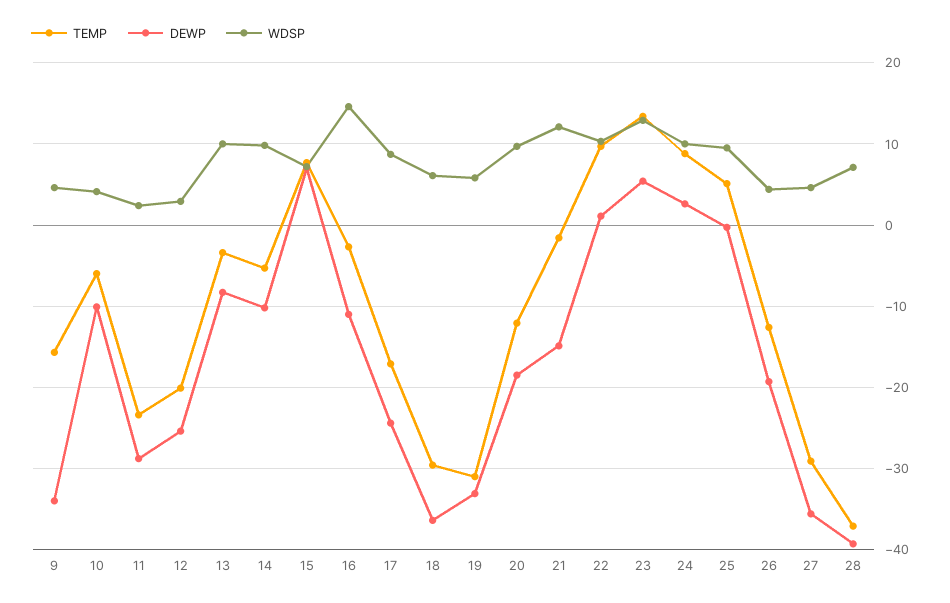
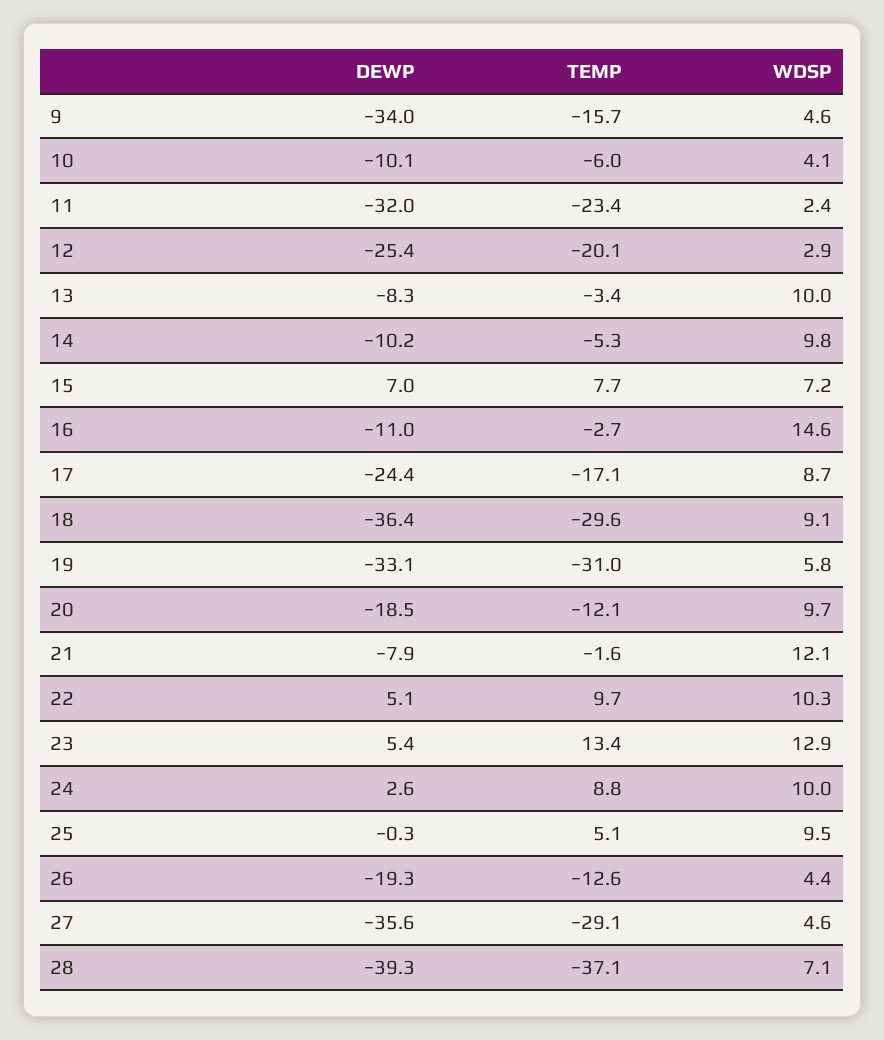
DEWP, 11: -29 -> -32
WDSP, 18: 6 -> 9.1
DEWP, 21: -15 -> -7.9
DEWP, 22: 1 -> 5.1

